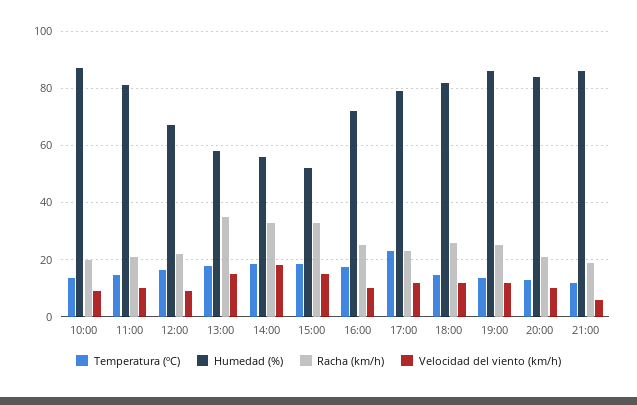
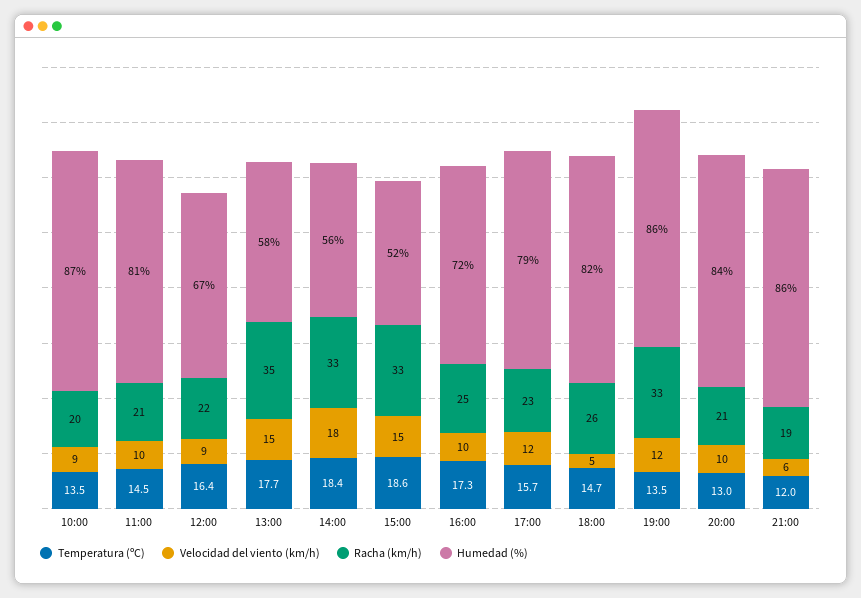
Temperatura (ºC), 17:00: 22.5 -> 15.7
Velocidad del viento (km/h), 18:00: 12.5 -> 5
Racha (km/h), 19:00: 25 -> 33

